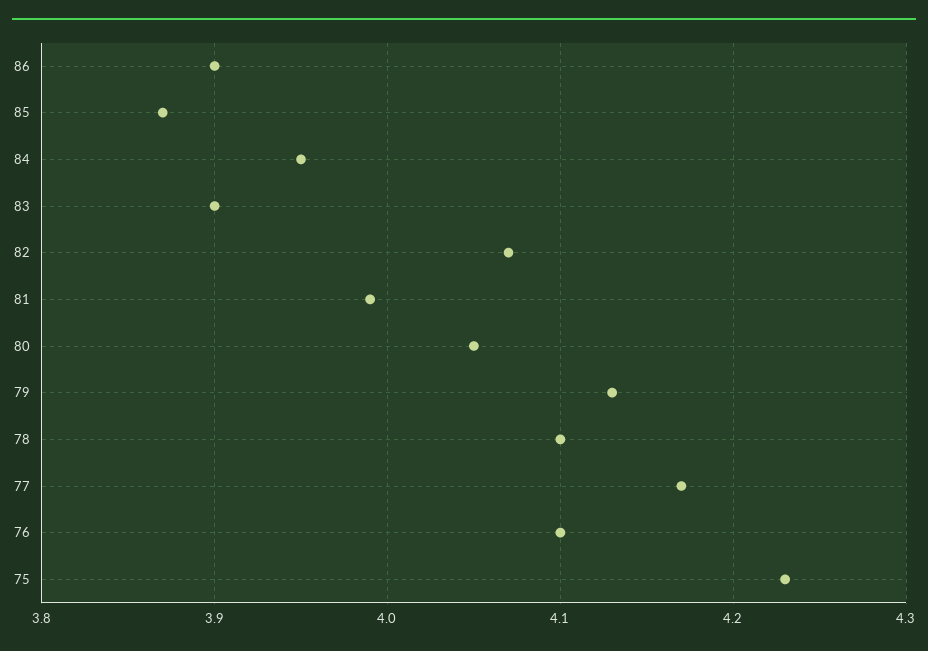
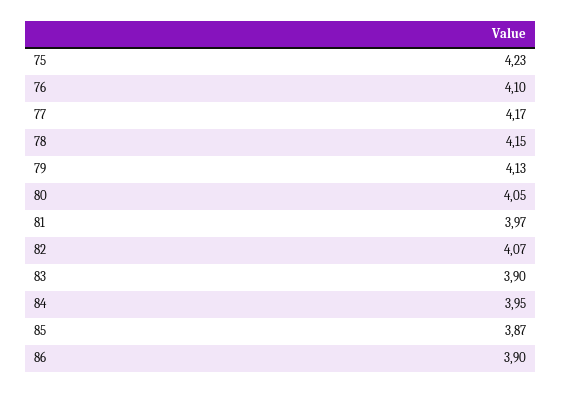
81: 3.99 -> 3.97
78: 4.1 -> 4.15

